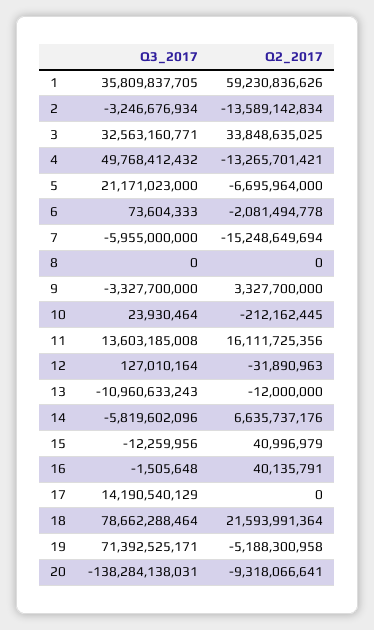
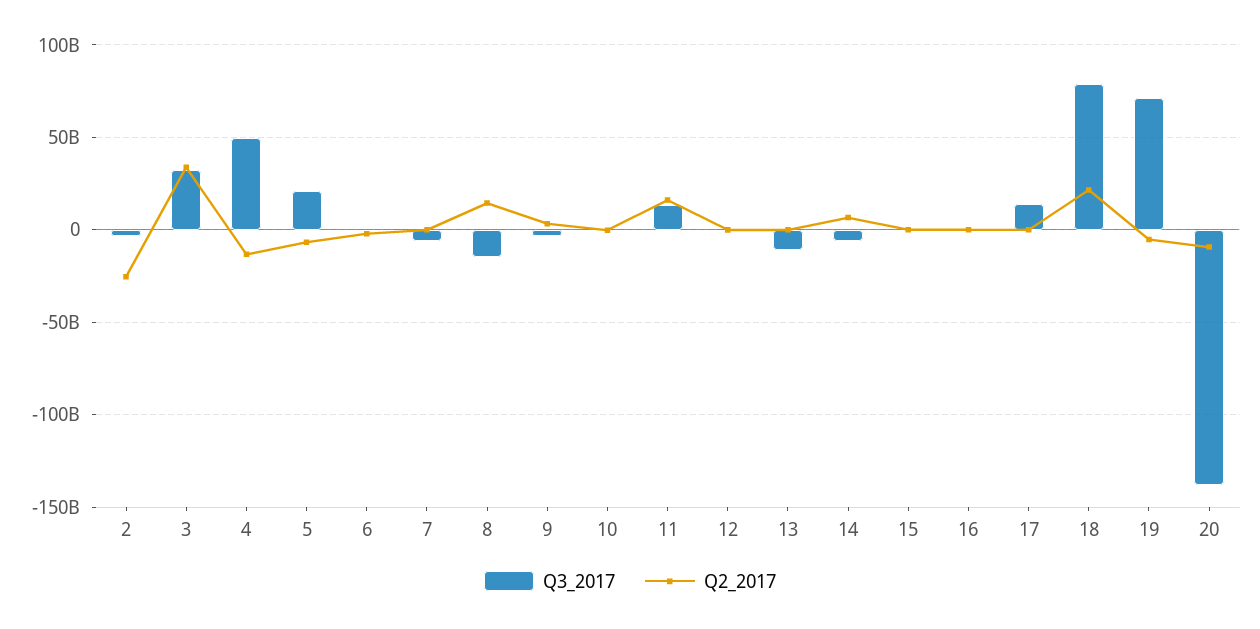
Q3_2017, 1: 35809837705 -> none
Q2_2017, 1: 59230836626 -> none
Q2_2017, 2: -13589142834 -> -25000000000
Q2_2017, 7: -15248649694 -> 0
Q3_2017, 8: 0 -> -15000000000
Q2_2017, 8: 0 -> 15000000000

